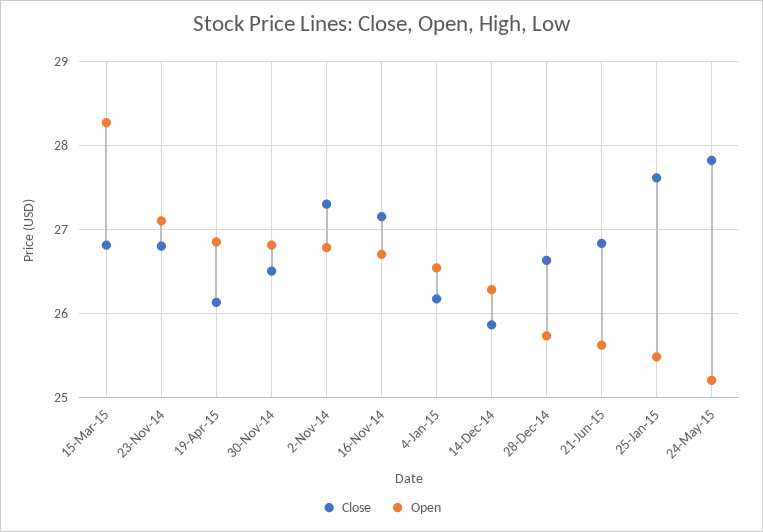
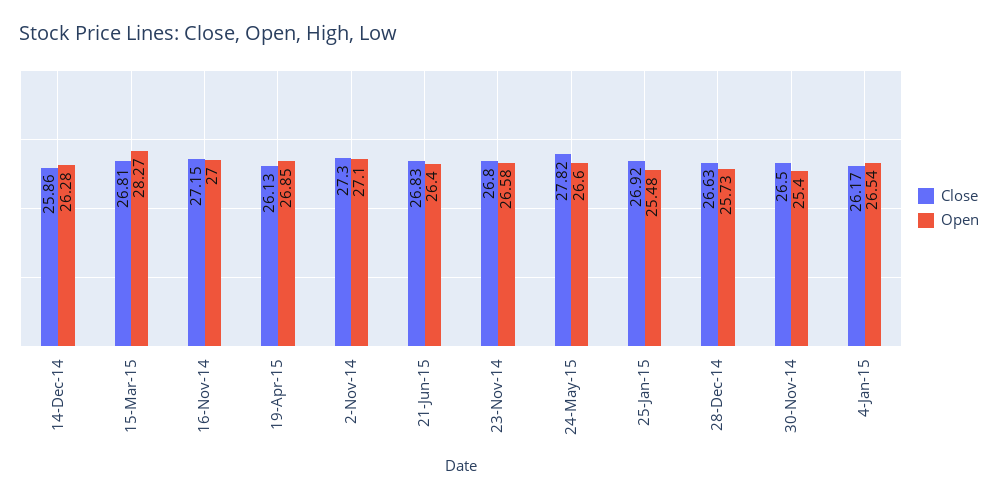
Open, 23-Nov-14: 27.1 -> 26.58
Open, 30-Nov-14: 26.8 -> 25.4
Open, 2-Nov-14: 26.8 -> 27.1
Open, 16-Nov-14: 26.7 -> 27
Open, 21-Jun-15: 25.6 -> 26.4
Close, 25-Jan-15: 27.6 -> 26.92
Open, 24-May-15: 25.2 -> 26.6

